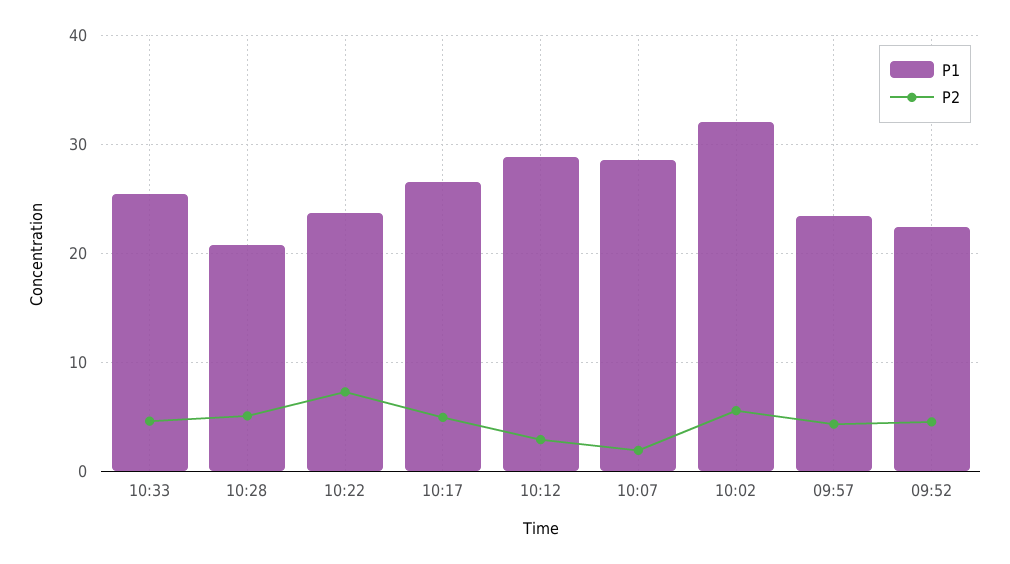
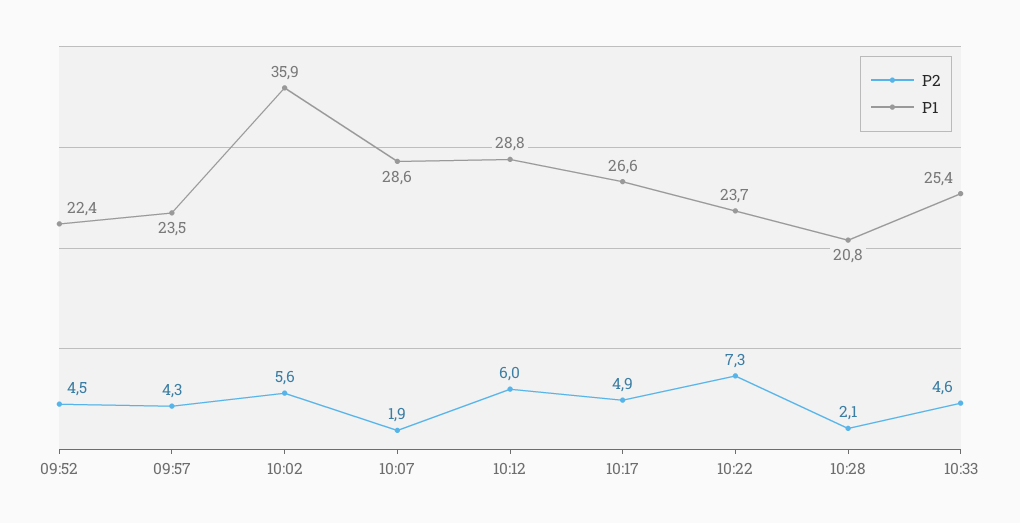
P2, 10:28: 5 -> 2.1
P2, 10:12: 3 -> 6
P1, 10:02: 32 -> 35.9

